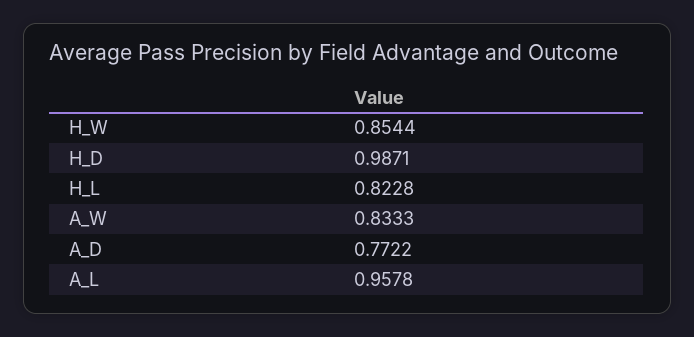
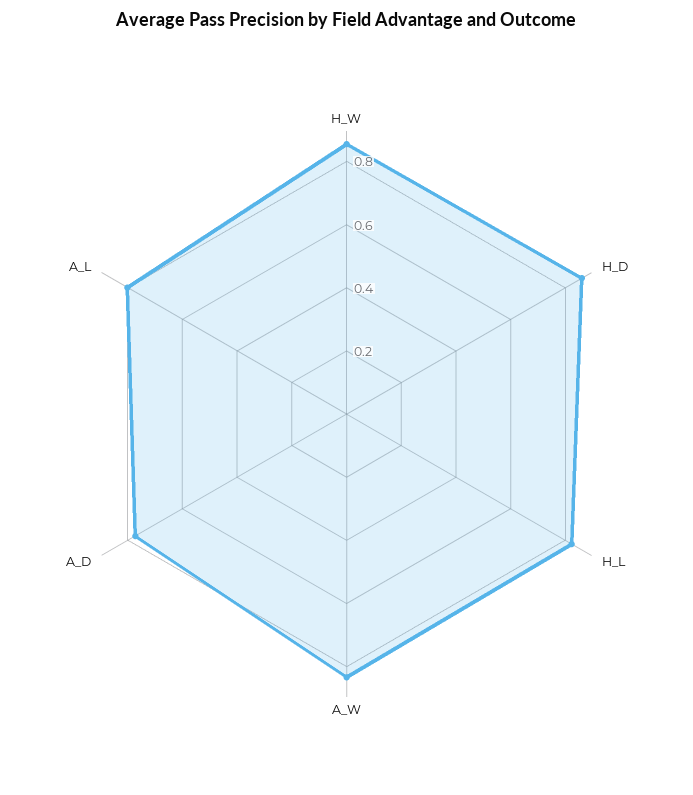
H_D: 0.9871 -> 0.85
A_L: 0.9578 -> 0.8

